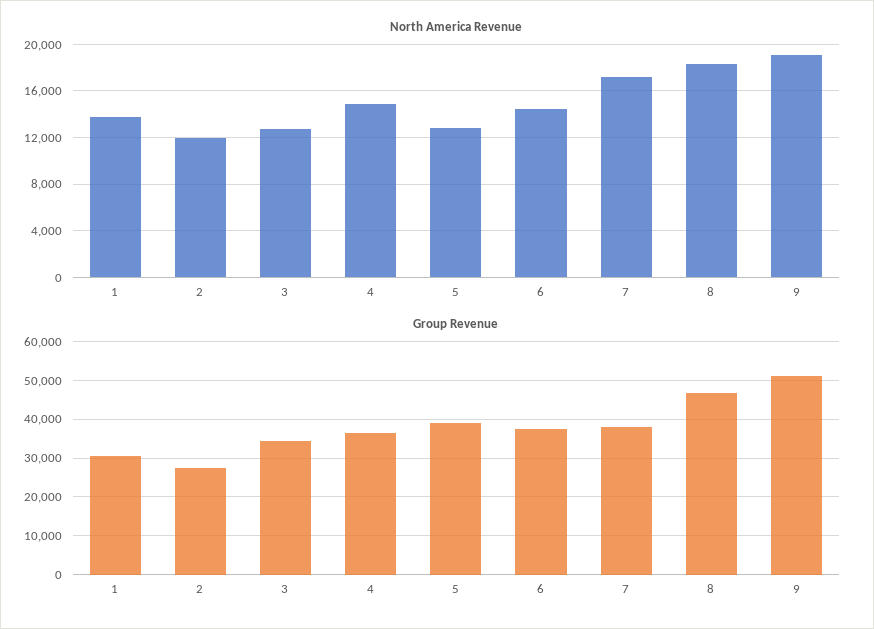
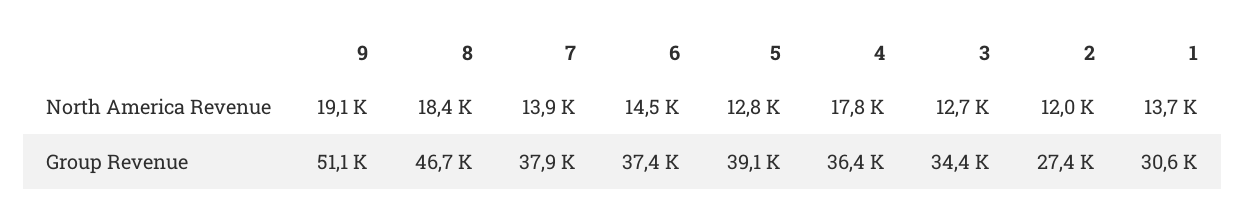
North America Revenue, 4: 15000 -> 17800
North America Revenue, 7: 17000 -> 13900

